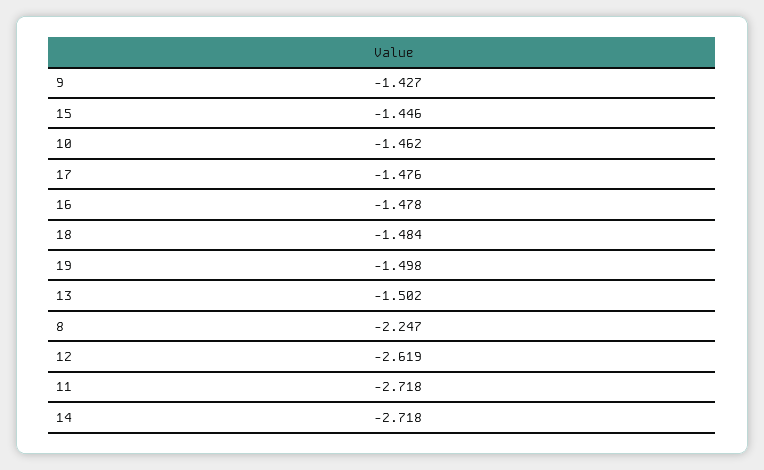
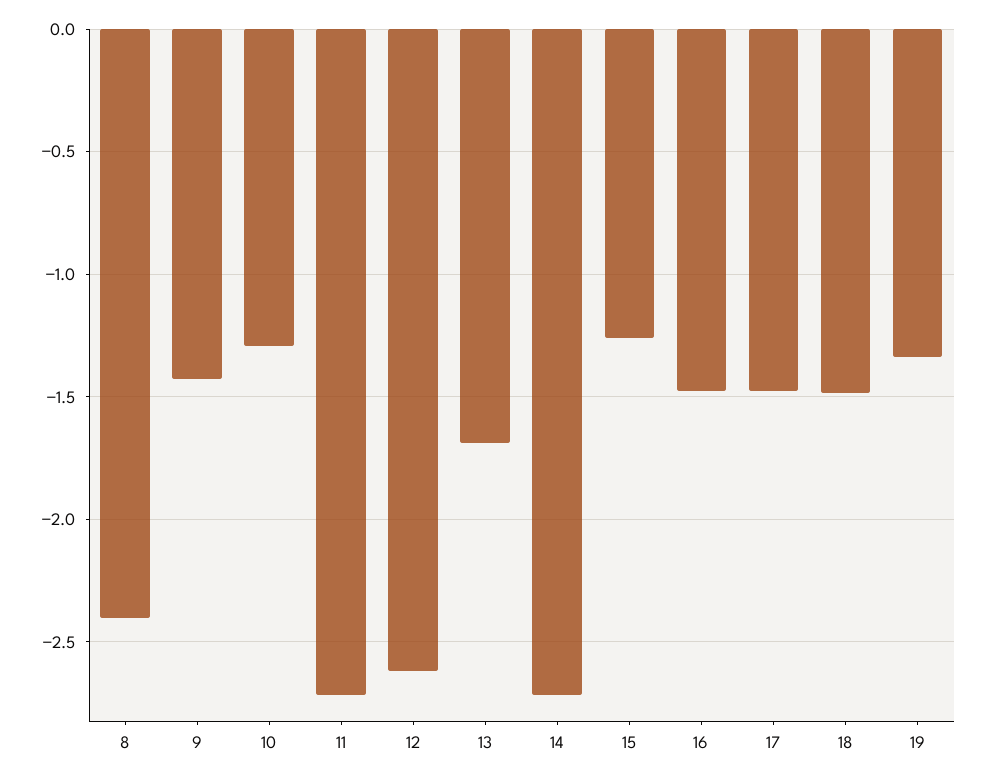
15: -1.446 -> -1.25
10: -1.462 -> -1.3
19: -1.498 -> -1.35
13: -1.502 -> -1.7
8: -2.247 -> -2.4

